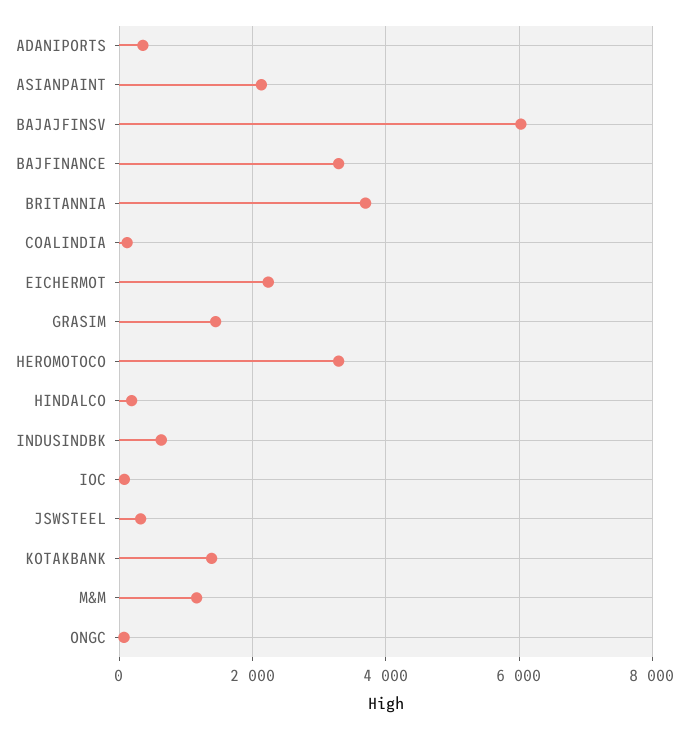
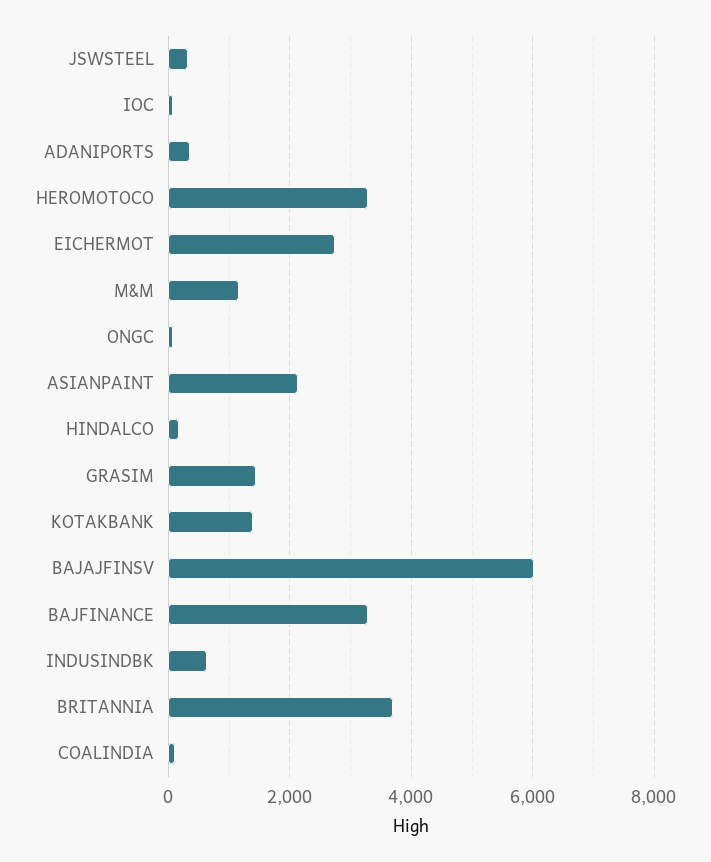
EICHERMOT: 2200 -> 2800

